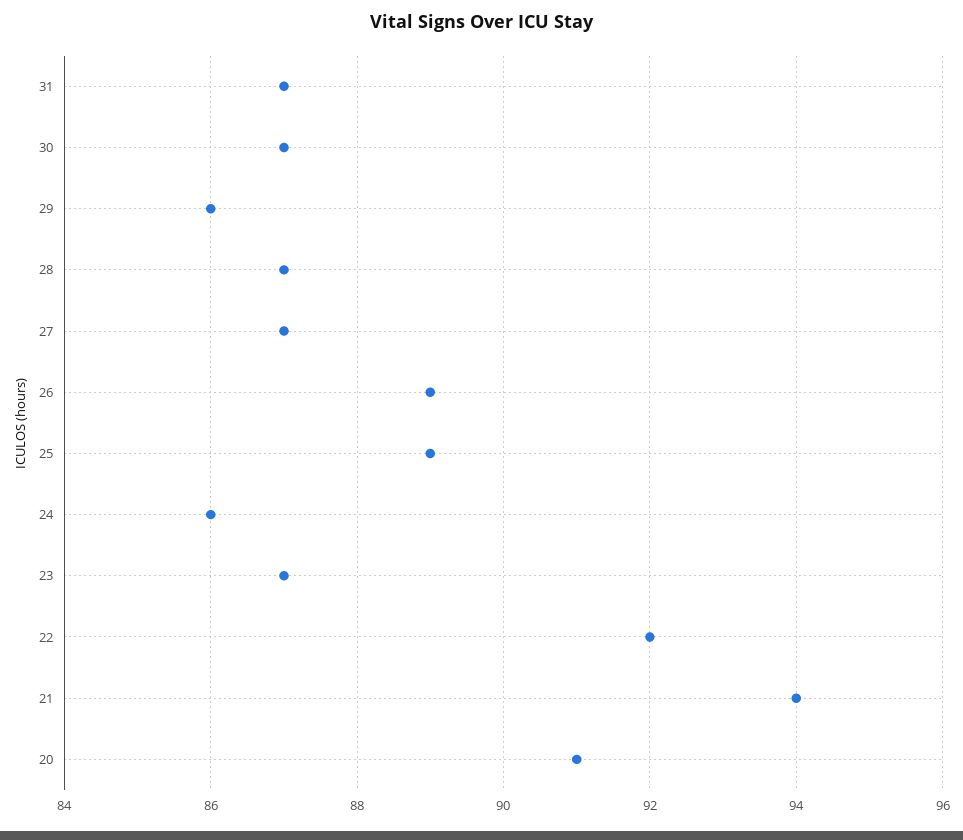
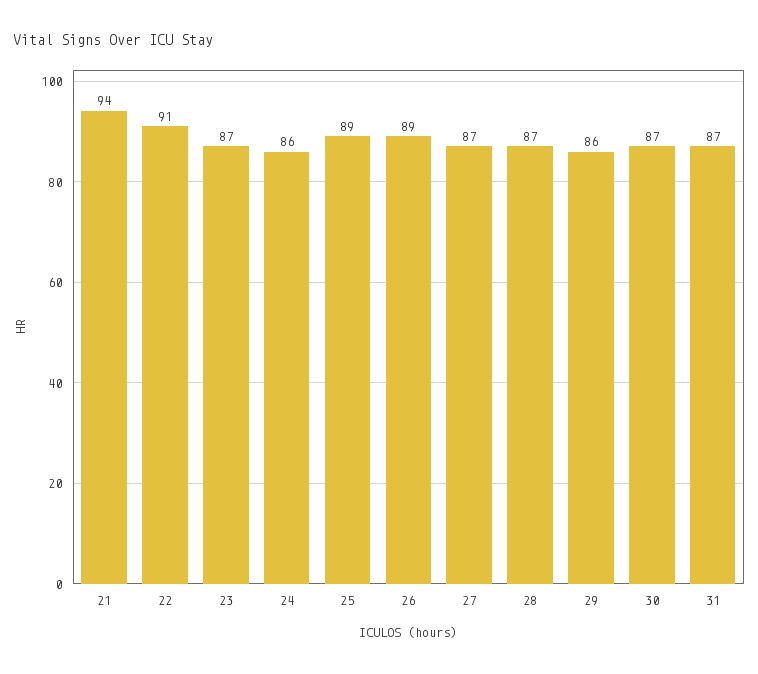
22: 92 -> 91
20: 91 -> none

